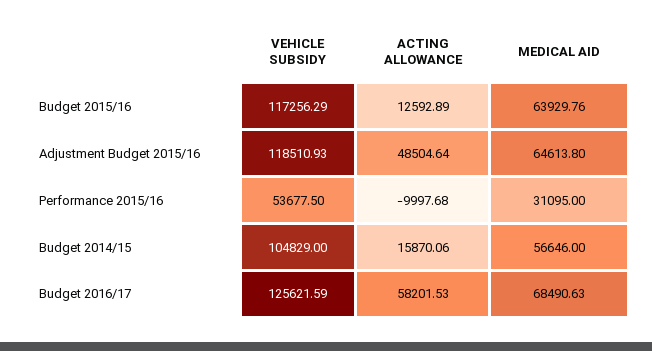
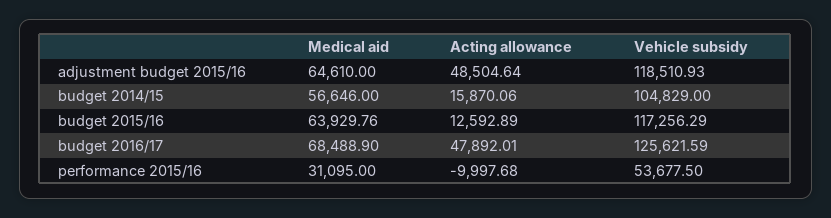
MEDICAL AID, Adjustment Budget 2015/16: 64613.8 -> 64610
ACTING ALLOWANCE, Budget 2016/17: 58201.53 -> 47892.01
MEDICAL AID, Budget 2016/17: 68490.63 -> 68488.9

